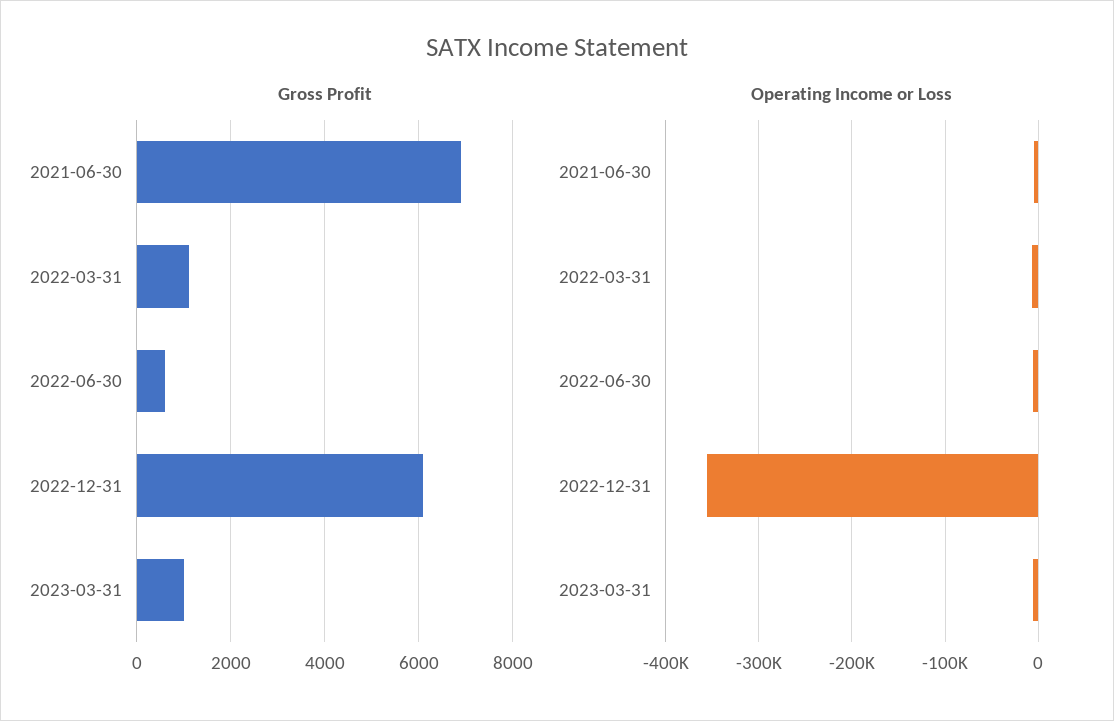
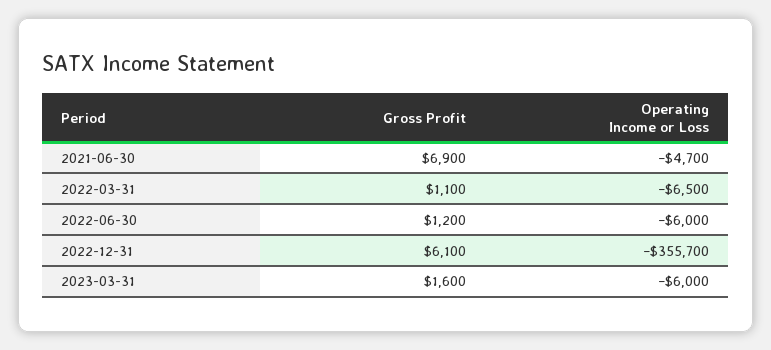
Gross Profit, 2022-06-30: 600 -> 1200
Gross Profit, 2023-03-31: 1000 -> 1600

